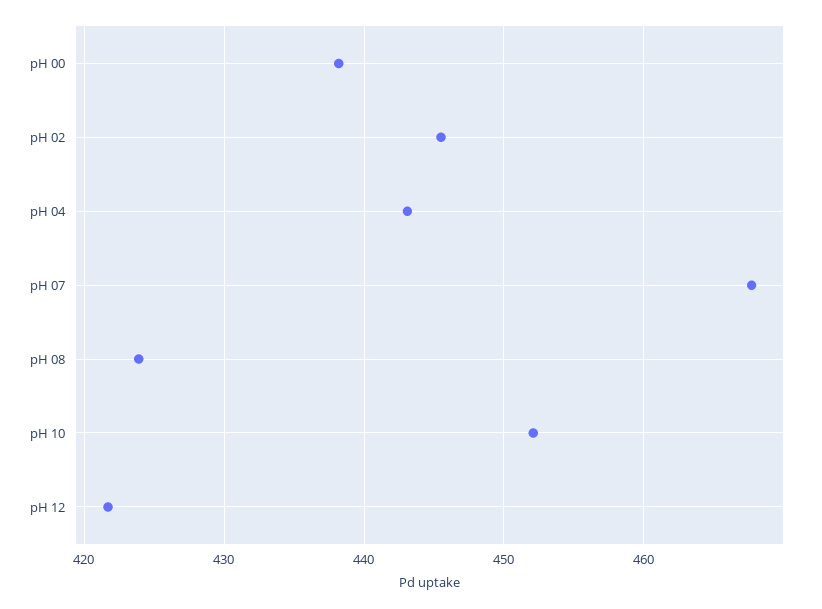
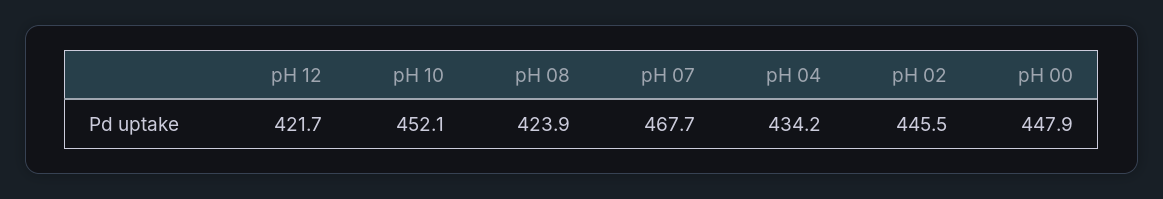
pH 00: 438 -> 447.9
pH 04: 443 -> 434.2

